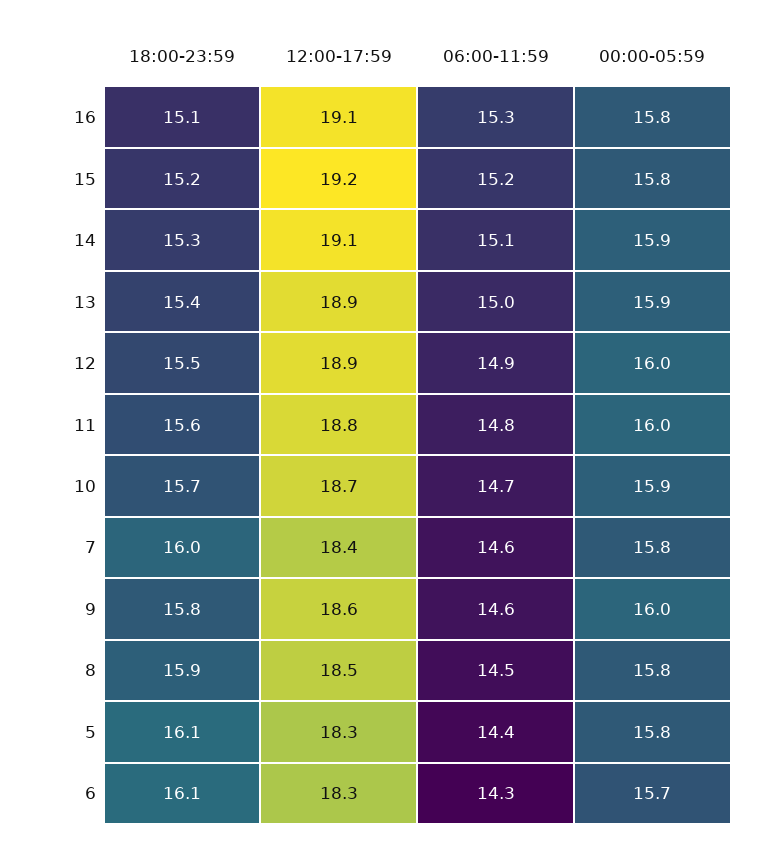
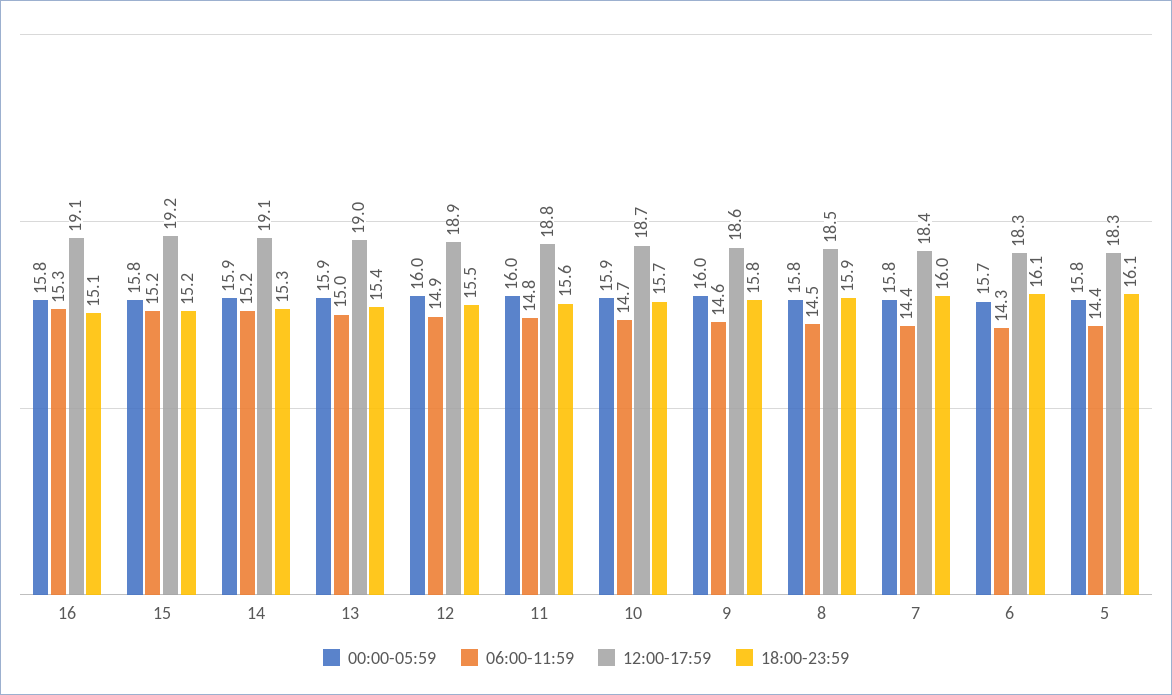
06:00-11:59, 14: 15.1 -> 15.2
12:00-17:59, 13: 18.9 -> 19
06:00-11:59, 7: 14.6 -> 14.4

